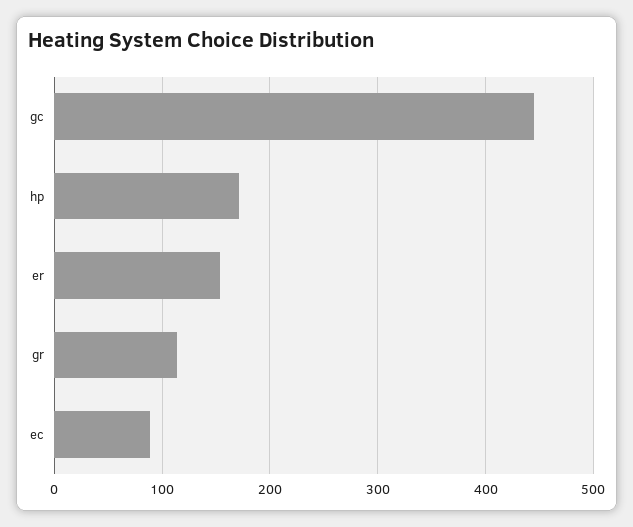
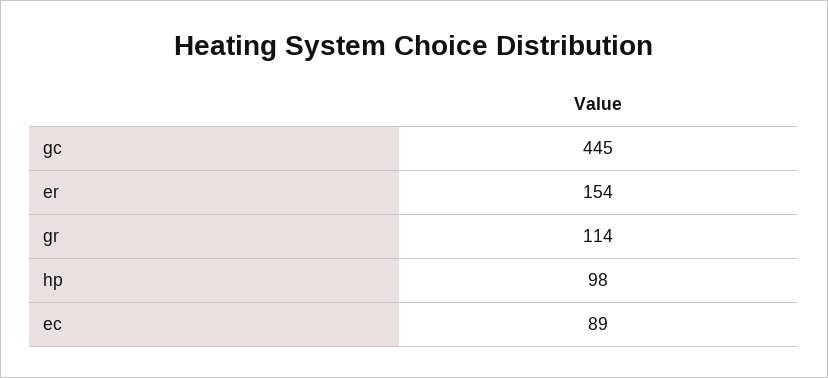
hp: 170 -> 98

